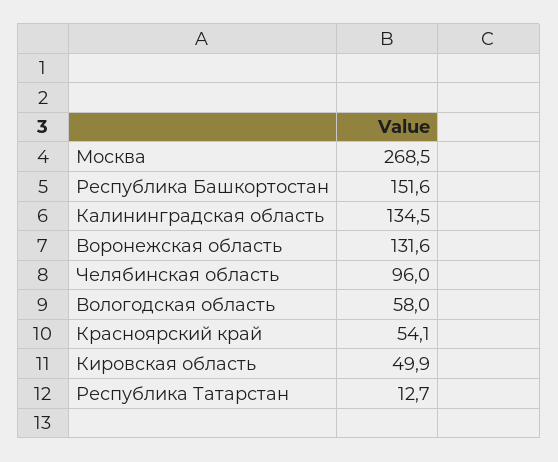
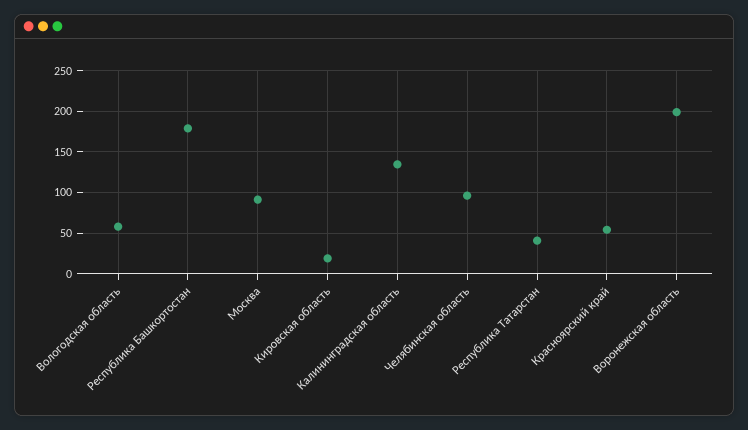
Москва: 268.5 -> 90
Республика Башкортостан: 151.6 -> 180
Воронежская область: 131.6 -> 200
Кировская область: 49.9 -> 20
Республика Татарстан: 12.7 -> 40

